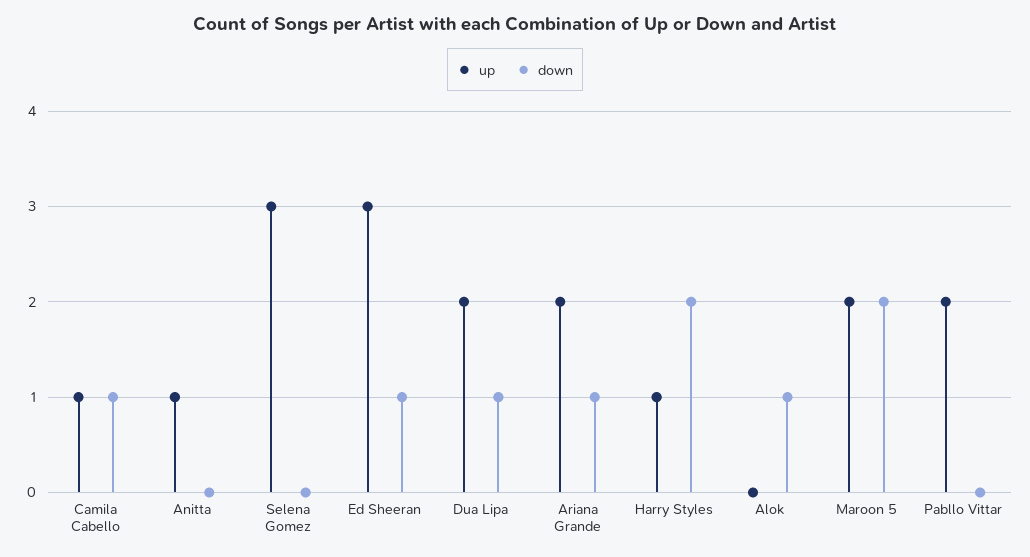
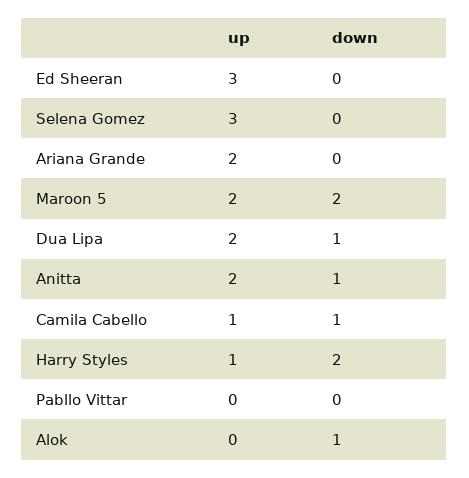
up, Anitta: 1 -> 2
down, Anitta: 0 -> 1
down, Ed Sheeran: 1 -> 0
down, Ariana Grande: 1 -> 0
up, Pabllo Vittar: 2 -> 0

